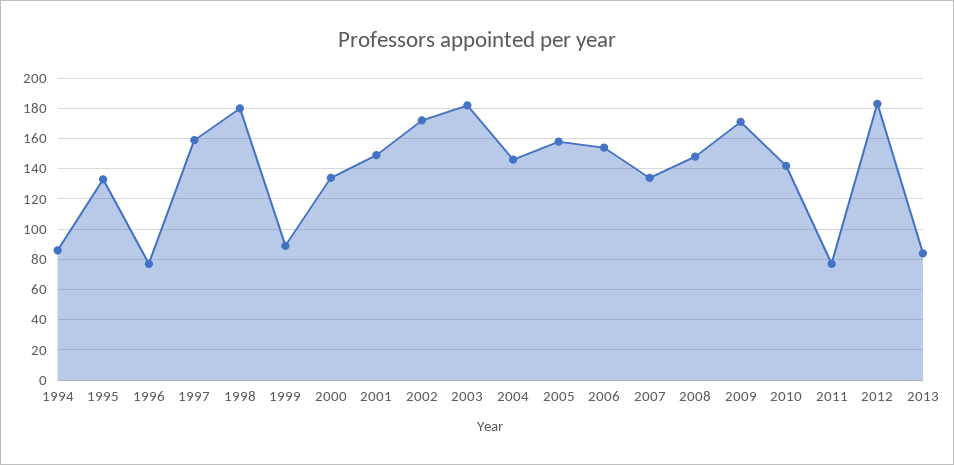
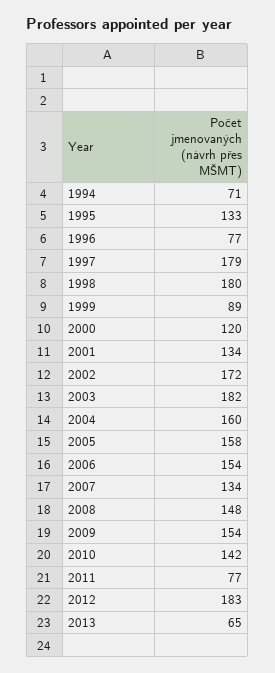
1994: 85 -> 71
1997: 160 -> 179
2000: 135 -> 120
2001: 150 -> 134
2004: 145 -> 160
2009: 170 -> 154
2013: 85 -> 65

